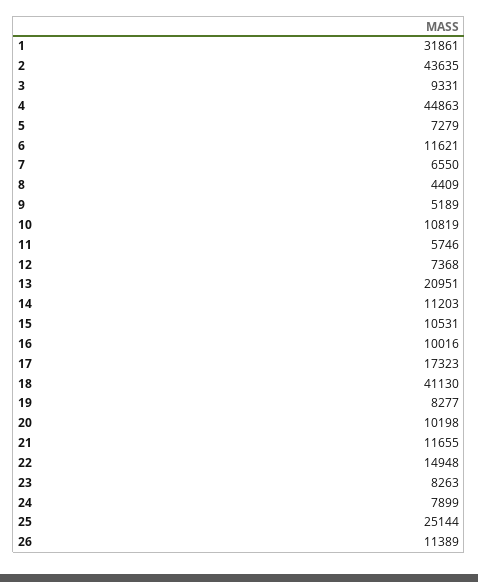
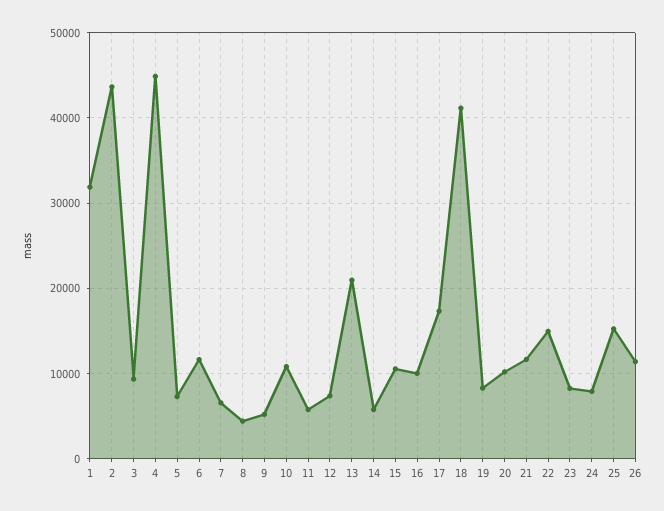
14: 11203 -> 6000
25: 25144 -> 15000

